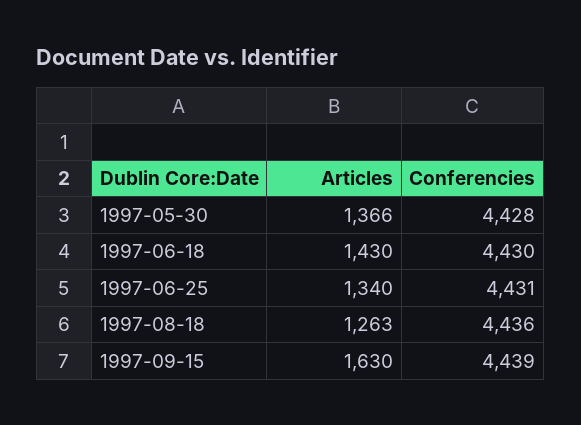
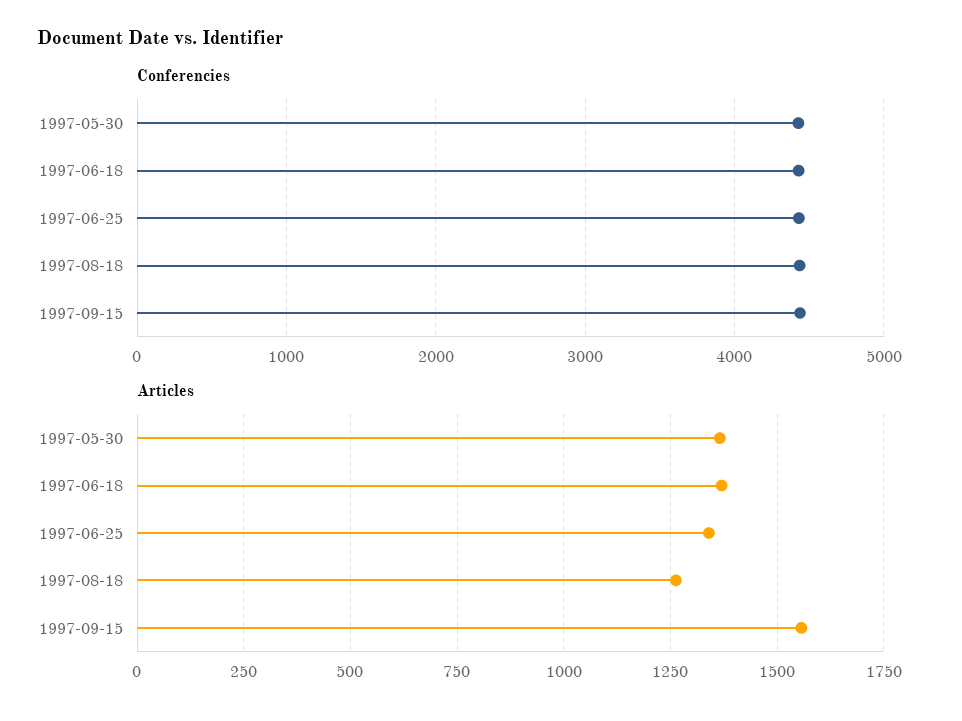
Articles, 1997-06-18: 1430 -> 1375
Articles, 1997-09-15: 1630 -> 1550

